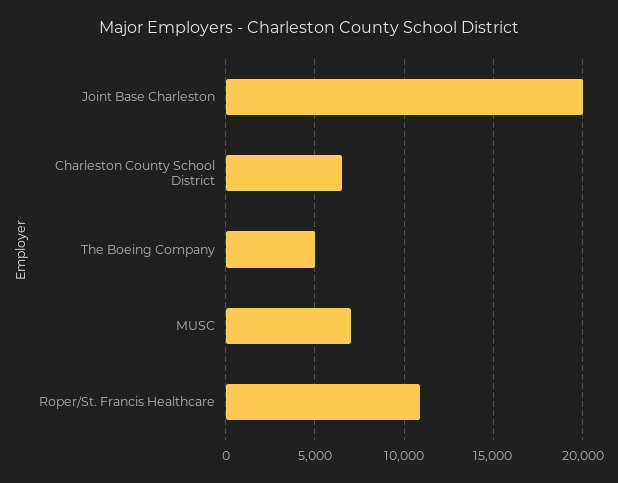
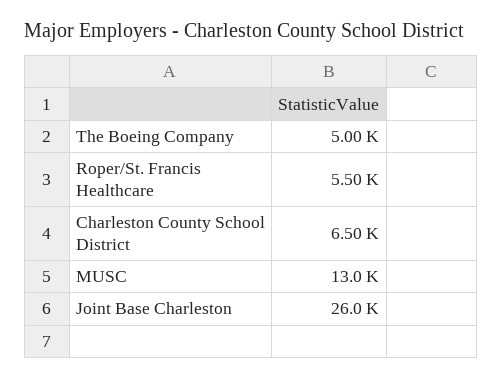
Joint Base Charleston: 20000 -> 26000
MUSC: 7000 -> 13000
Roper/St. Francis Healthcare: 11000 -> 5500

